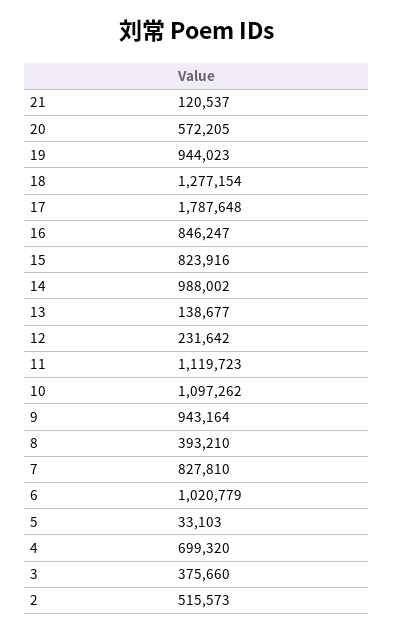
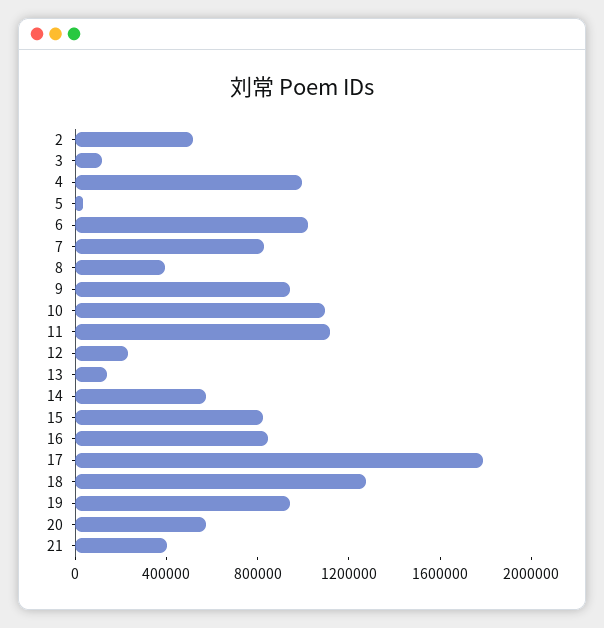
21: 120537 -> 400000
14: 988002 -> 600000
4: 699320 -> 1000000
3: 375660 -> 100000

